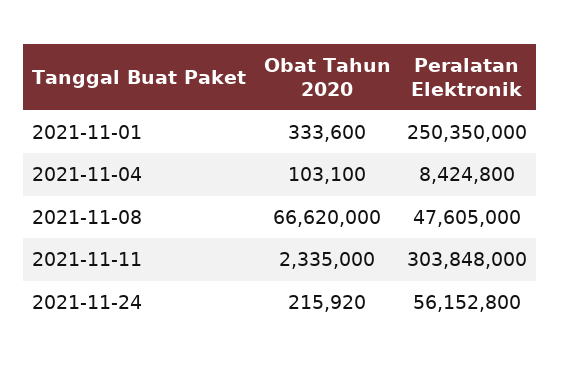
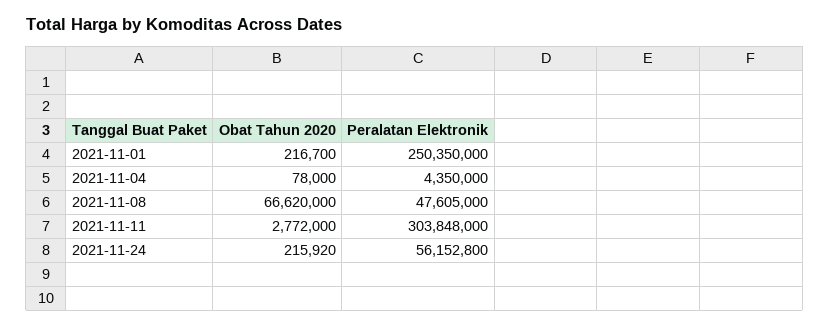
Obat Tahun 2020, 2021-11-01: 333600 -> 216700
Obat Tahun 2020, 2021-11-04: 103100 -> 78000
Peralatan Elektronik, 2021-11-04: 8424800 -> 4350000
Obat Tahun 2020, 2021-11-11: 2335000 -> 2772000

